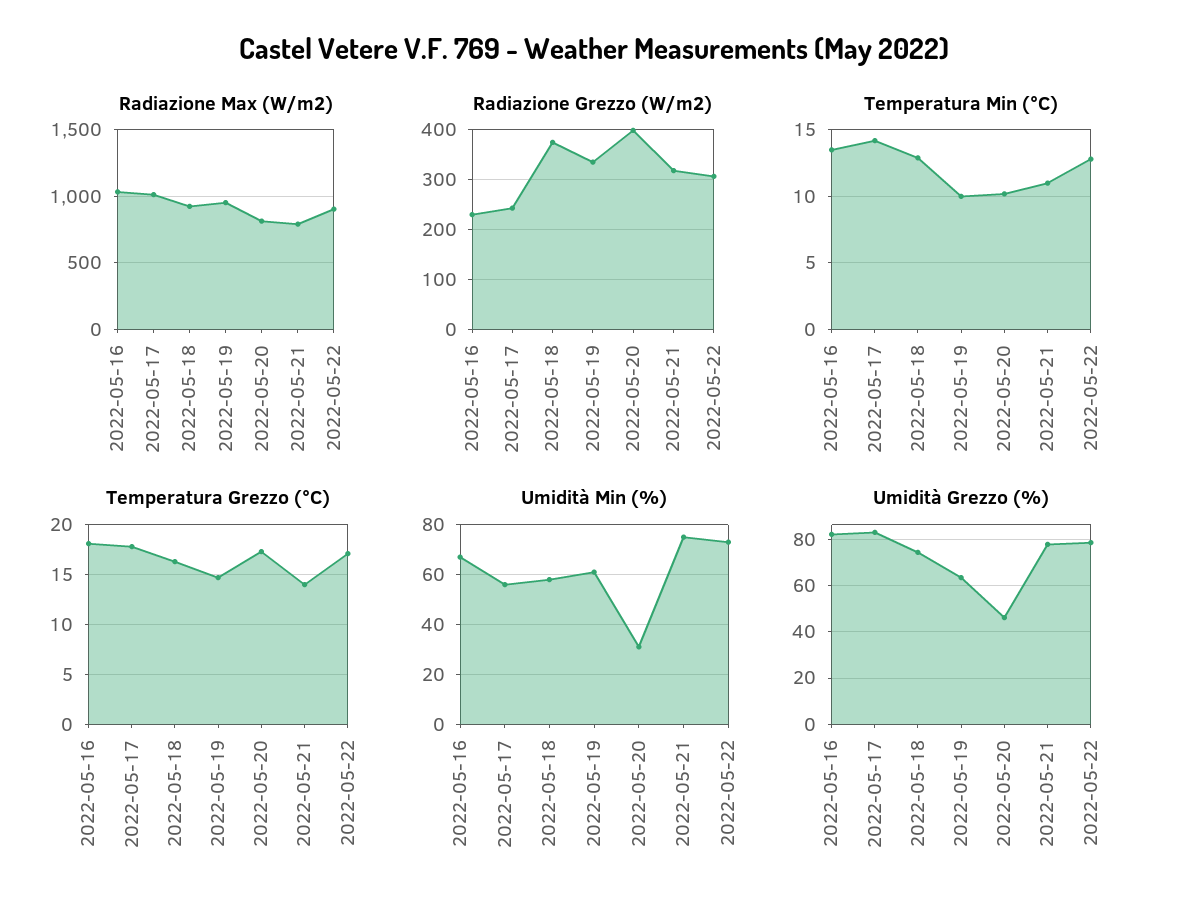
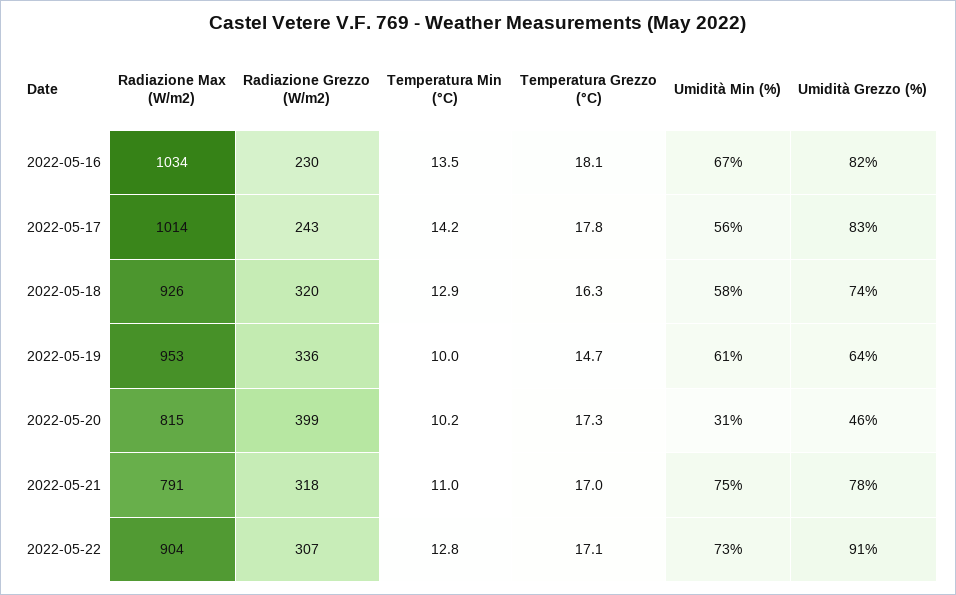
Radiazione Grezzo (W/m2), 2022-05-18: 380 -> 320
Temperatura Grezzo (°C), 2022-05-21: 14 -> 17
Umidità Grezzo (%), 2022-05-22: 80 -> 91

